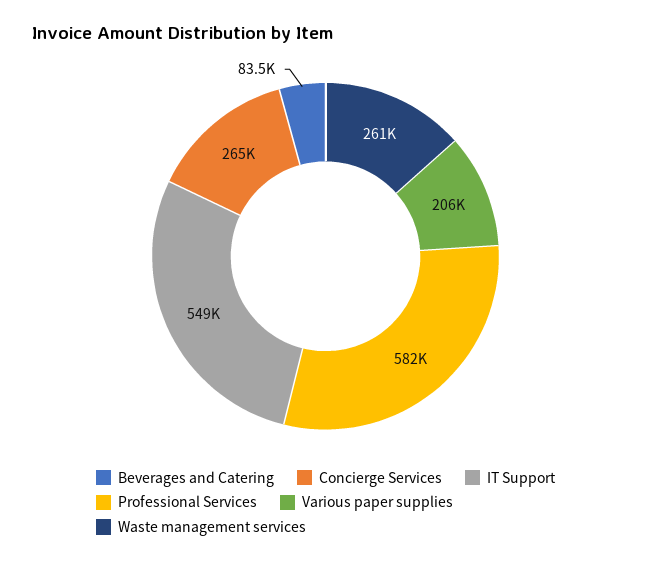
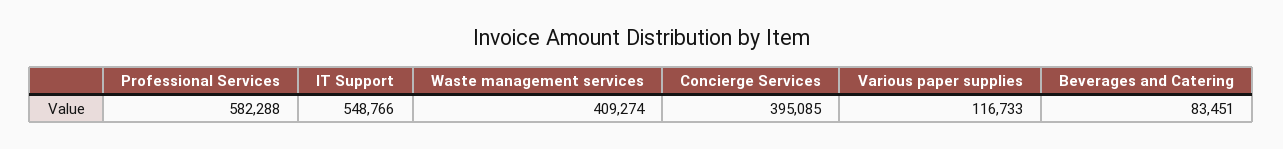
Concierge Services: 265000 -> 395085
Various paper supplies: 206000 -> 116733
Waste management services: 261000 -> 409274

